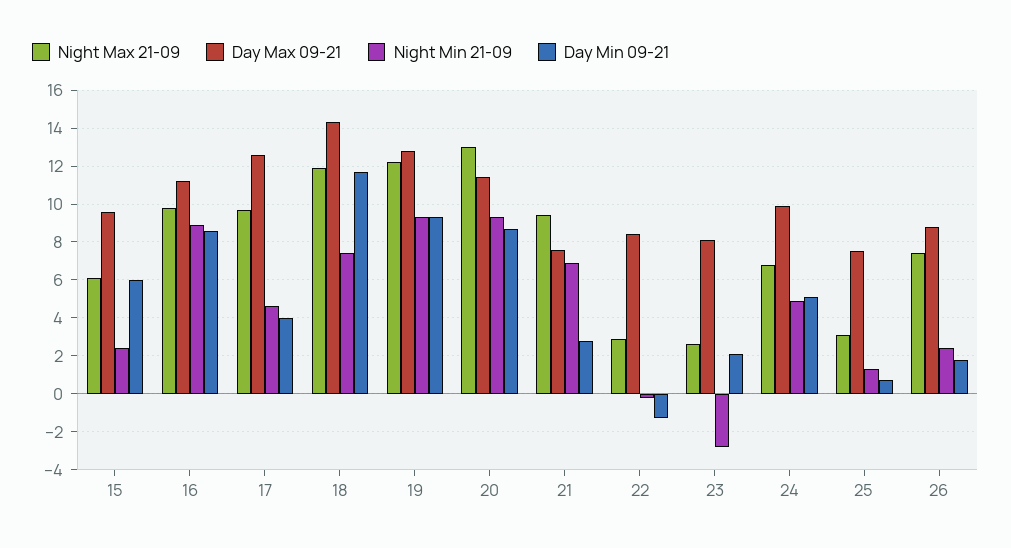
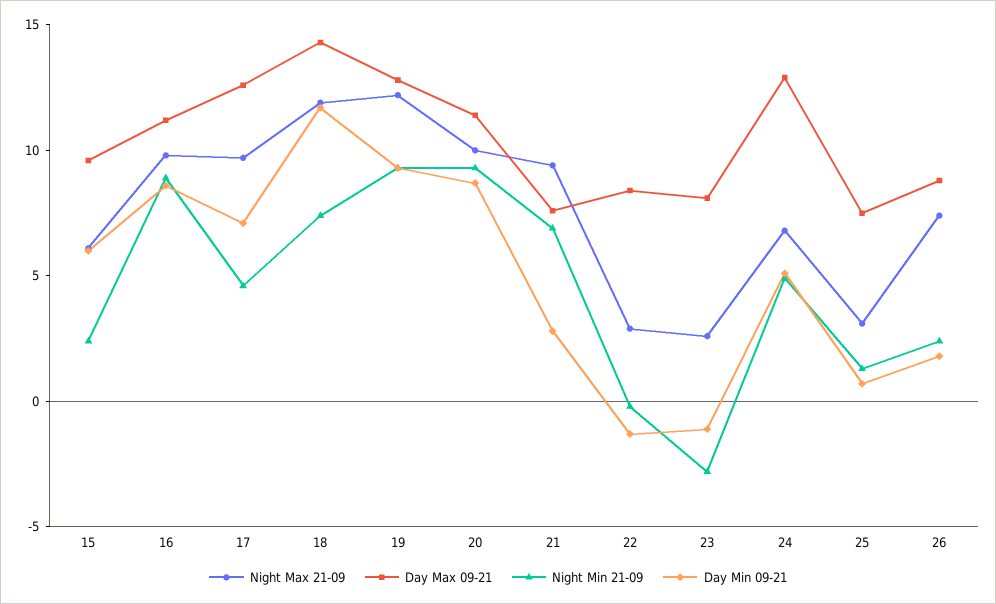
Day Min 09-21, 17: 4 -> 7
Night Max 21-09, 20: 13 -> 10
Day Min 09-21, 23: 2 -> -1
Day Max 09-21, 24: 10 -> 13

